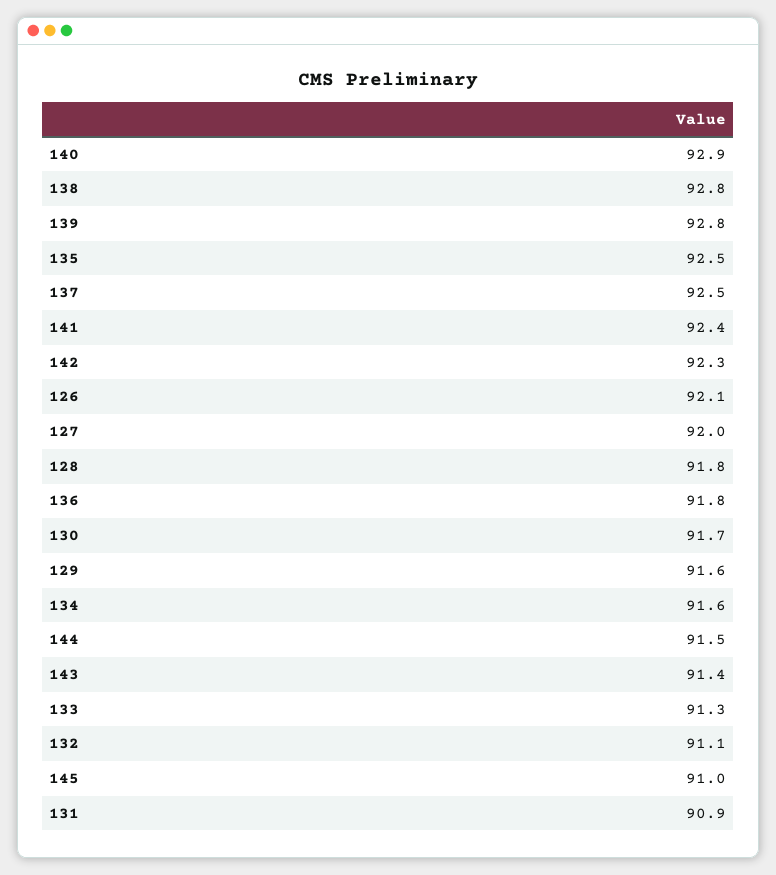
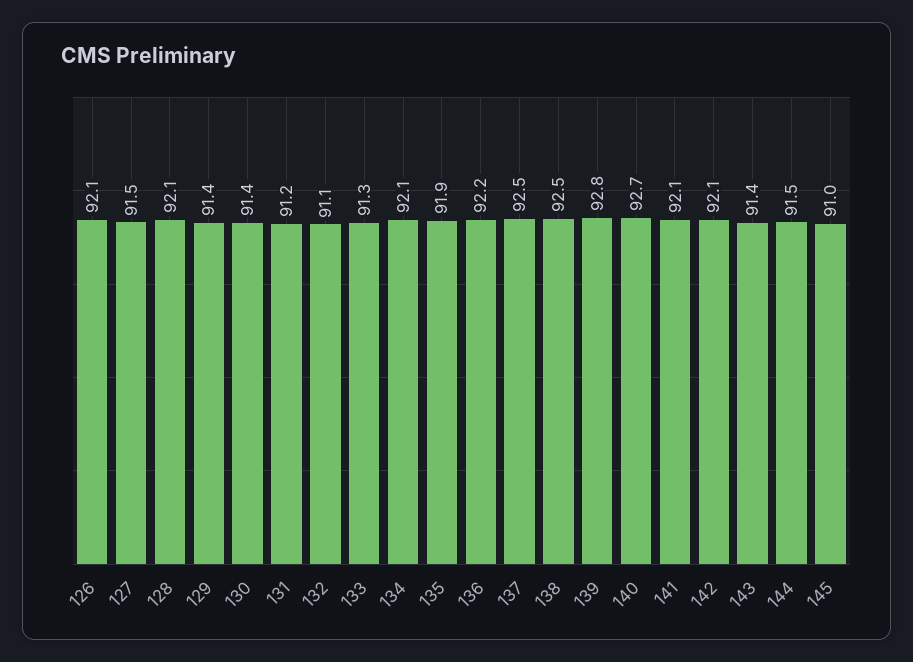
140: 92.9 -> 92.7
138: 92.8 -> 92.5
135: 92.5 -> 91.9
141: 92.4 -> 92.1
142: 92.3 -> 92.1
127: 92 -> 91.5
128: 91.8 -> 92.1
136: 91.8 -> 92.2
130: 91.7 -> 91.4
129: 91.6 -> 91.4
134: 91.6 -> 92.1
131: 90.9 -> 91.2

